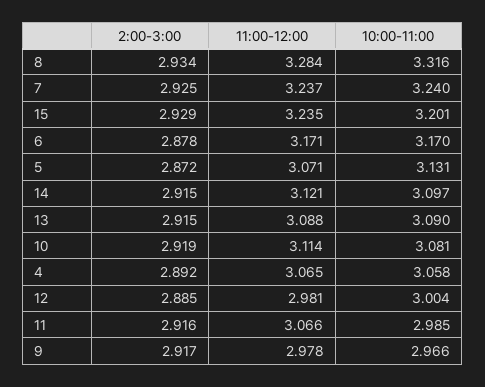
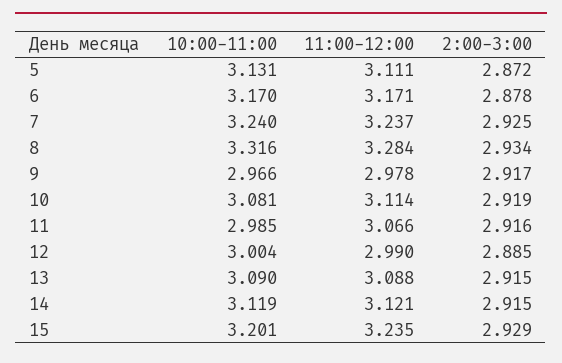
11:00-12:00, 5: 3.071 -> 3.111
10:00-11:00, 14: 3.097 -> 3.119
2:00-3:00, 4: 2.892 -> none
11:00-12:00, 4: 3.065 -> none
10:00-11:00, 4: 3.058 -> none
11:00-12:00, 12: 2.981 -> 2.99

